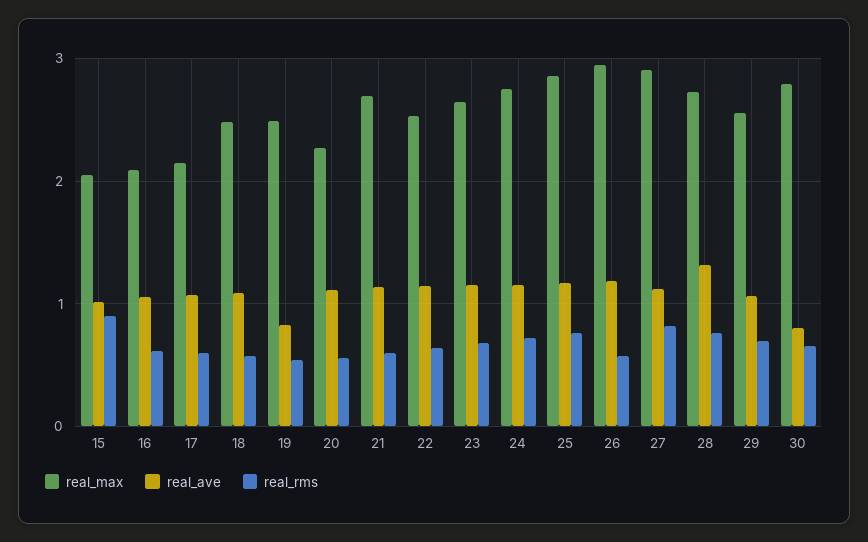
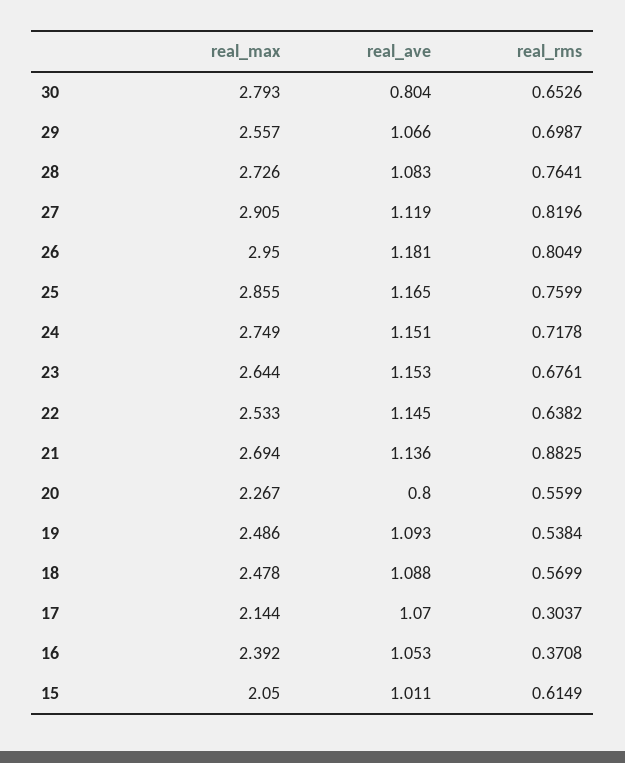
real_rms, 15: 0.9 -> 0.6149
real_max, 16: 2.1 -> 2.392
real_rms, 16: 0.6 -> 0.3708
real_rms, 17: 0.6 -> 0.3037
real_ave, 19: 0.8 -> 1.093
real_ave, 20: 1.1 -> 0.8
real_rms, 21: 0.6 -> 0.8825
real_rms, 26: 0.6 -> 0.8049
real_ave, 28: 1.3 -> 1.083

